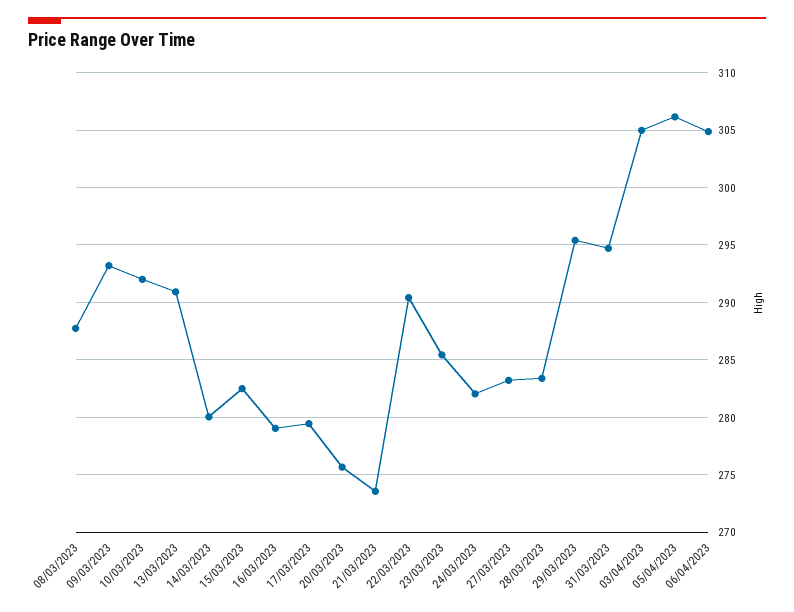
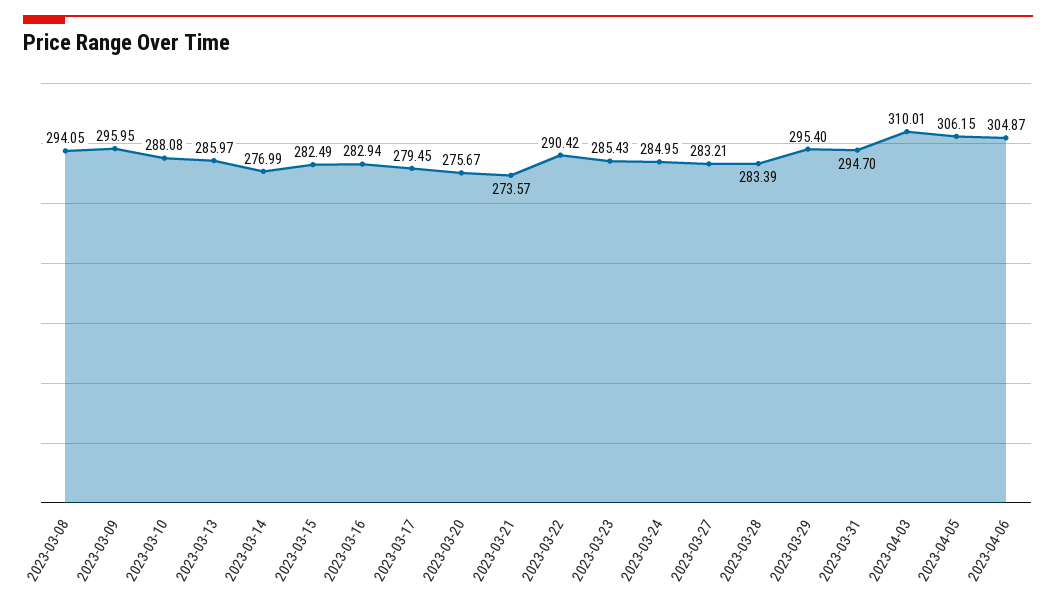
08/03/2023: 288 -> 294.05
09/03/2023: 293 -> 295.95
10/03/2023: 292 -> 288.08
13/03/2023: 291 -> 285.97
14/03/2023: 280 -> 276.99
16/03/2023: 279 -> 282.94
24/03/2023: 282 -> 284.95
03/04/2023: 305 -> 310.01

